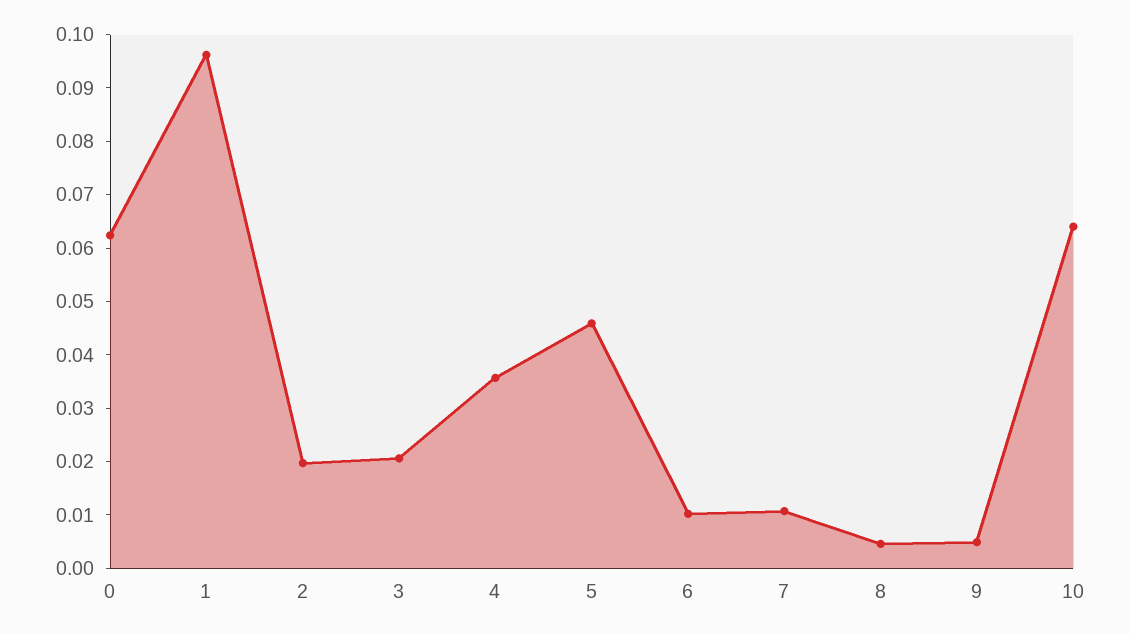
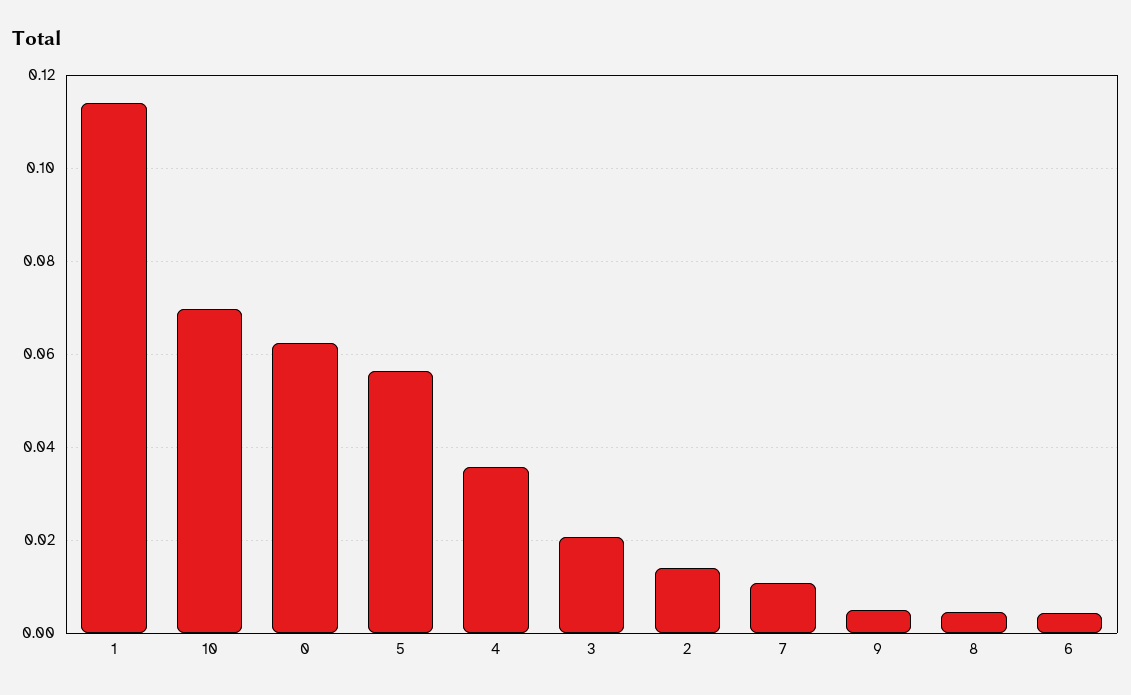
1: 0.096 -> 0.114
2: 0.02 -> 0.014
5: 0.046 -> 0.056
6: 0.01 -> 0.004
10: 0.064 -> 0.07

